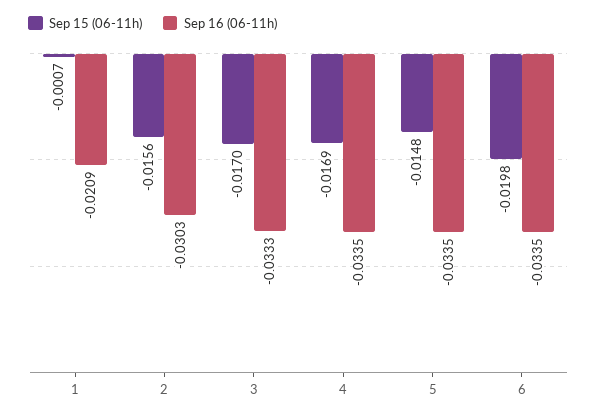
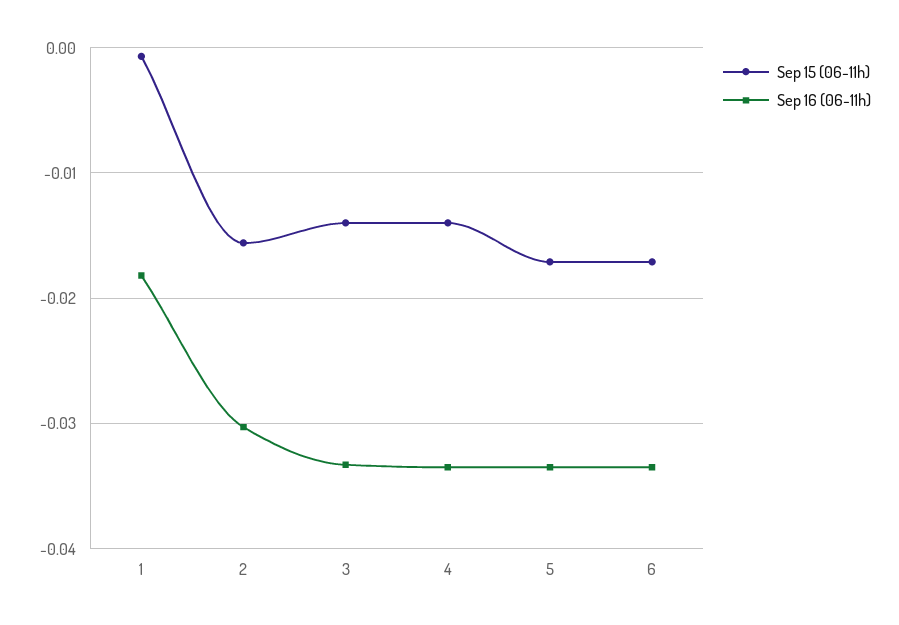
Sep 16 (06-11h), 1: -0.0209 -> -0.018
Sep 15 (06-11h), 3: -0.017 -> -0.014
Sep 15 (06-11h), 4: -0.0169 -> -0.014
Sep 15 (06-11h), 5: -0.0148 -> -0.017
Sep 15 (06-11h), 6: -0.0198 -> -0.017

